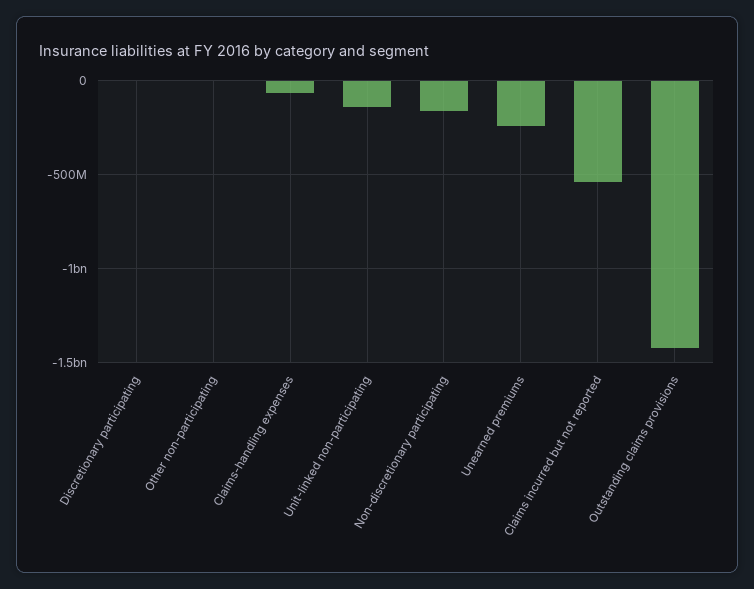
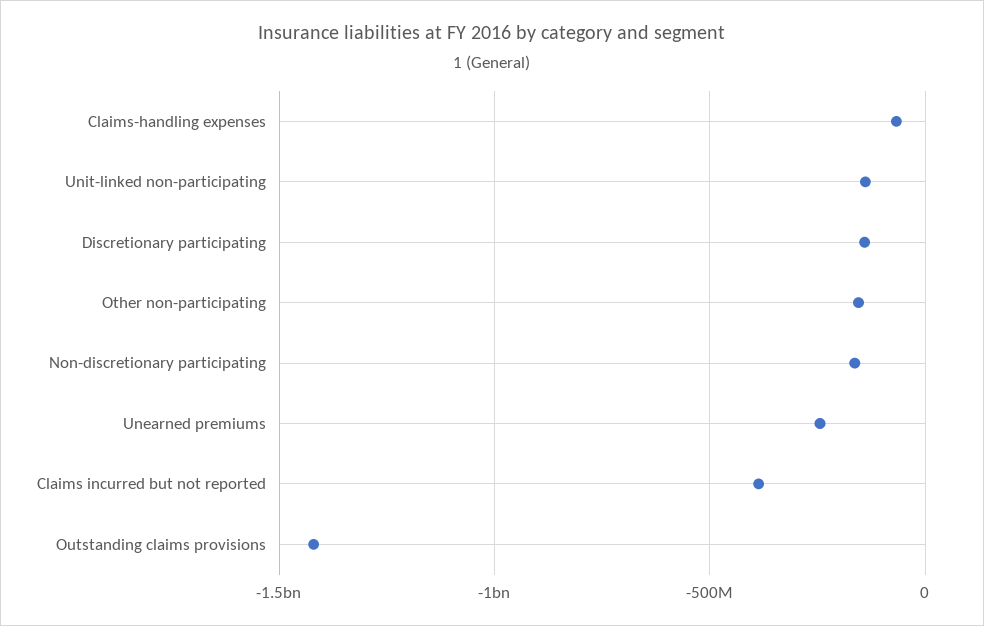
Discretionary participating: 0 -> -150000000
Other non-participating: 0 -> -150000000
Claims incurred but not reported: -550000000 -> -400000000

